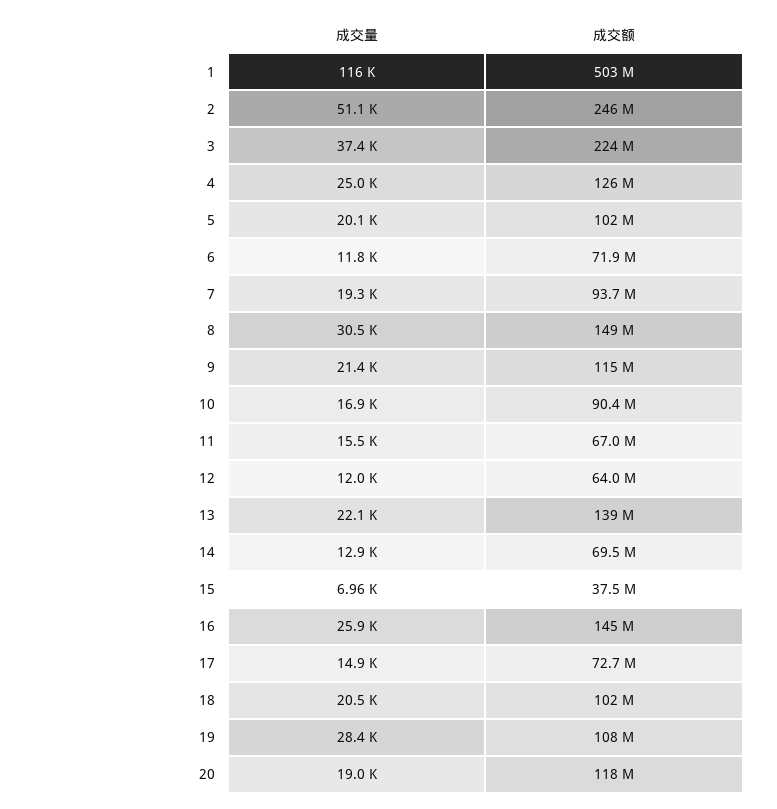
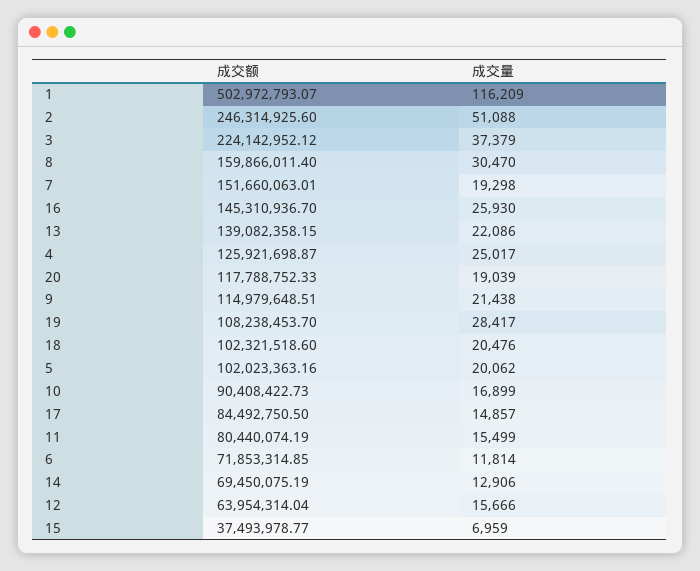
成交额, 7: 93700000 -> 151660063.01
成交额, 8: 149000000 -> 159866011.4
成交额, 11: 67000000 -> 80440074.19
成交量, 12: 12000 -> 15666
成交额, 17: 72700000 -> 84492750.5

